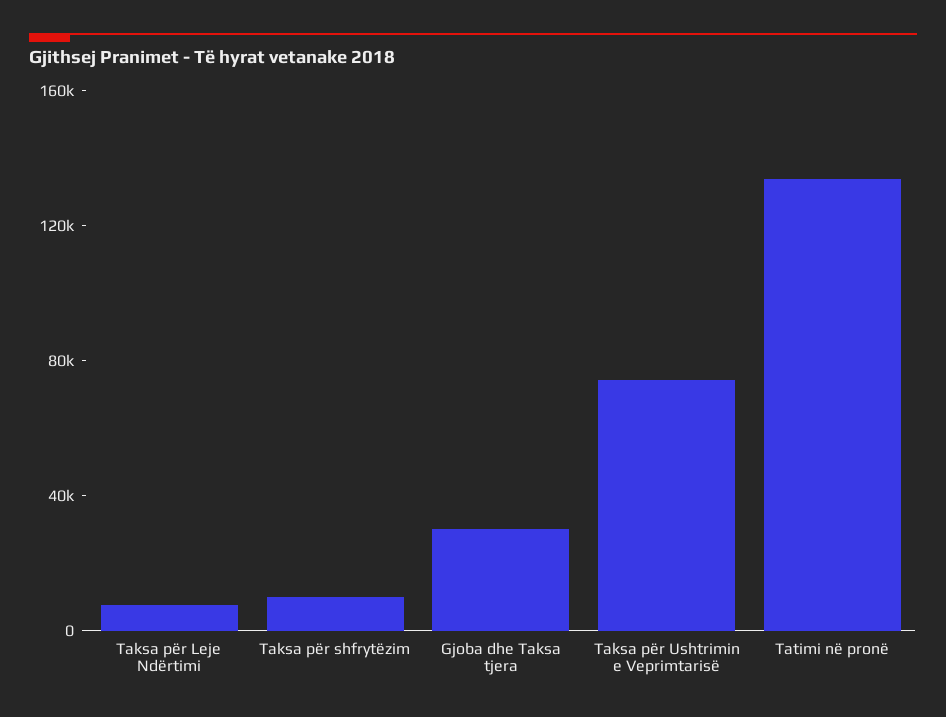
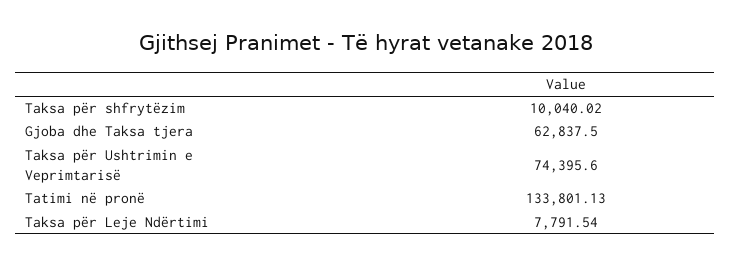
Gjoba dhe Taksa tjera: 30000 -> 62837.5

